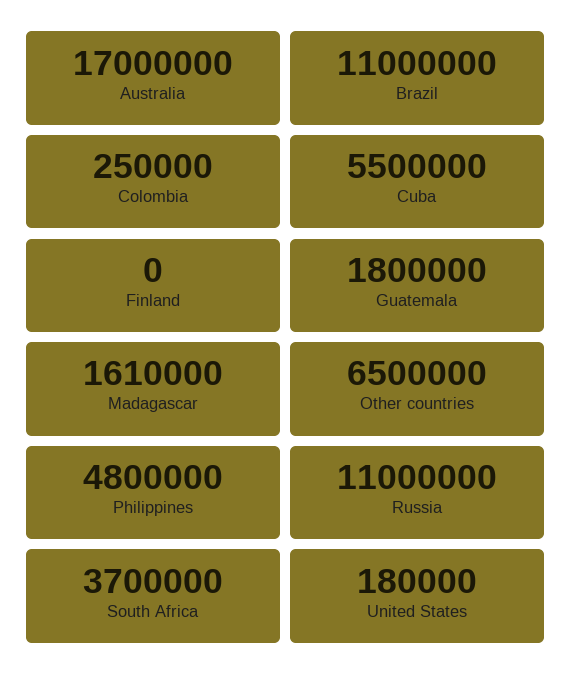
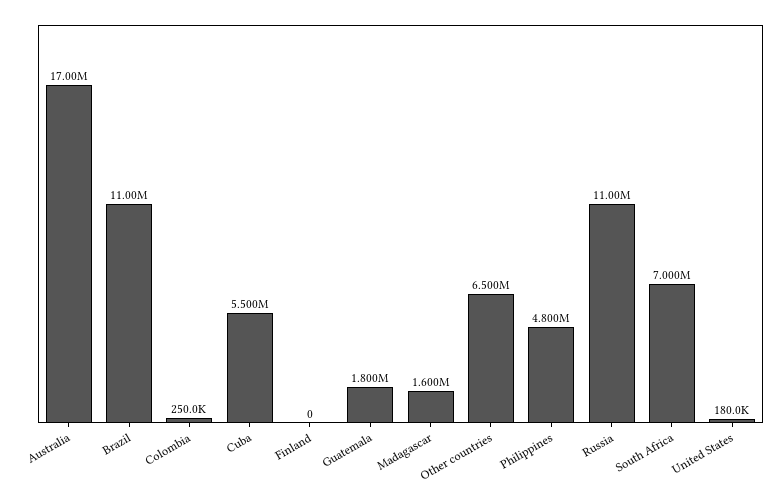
Madagascar: 1610000 -> 1600000
South Africa: 3700000 -> 7000000

